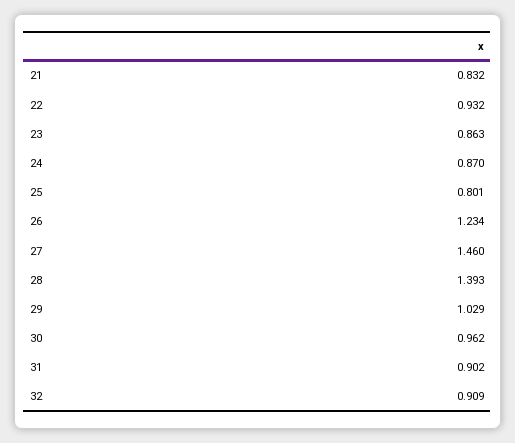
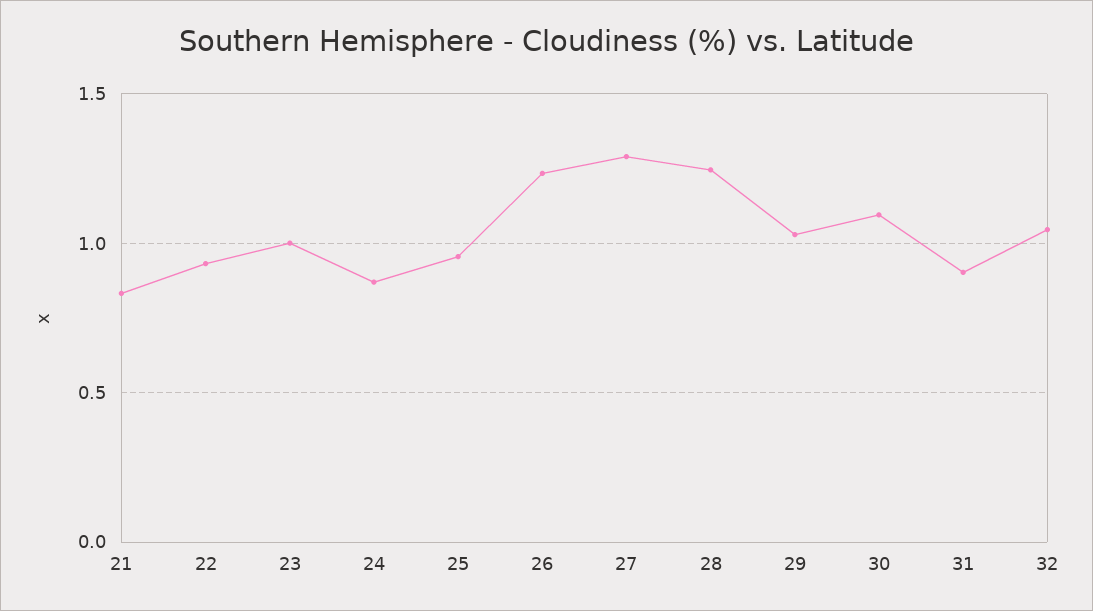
23: 0.863 -> 1
25: 0.801 -> 0.95
27: 1.46 -> 1.3
28: 1.393 -> 1.25
30: 0.962 -> 1.1
32: 0.909 -> 1.05

